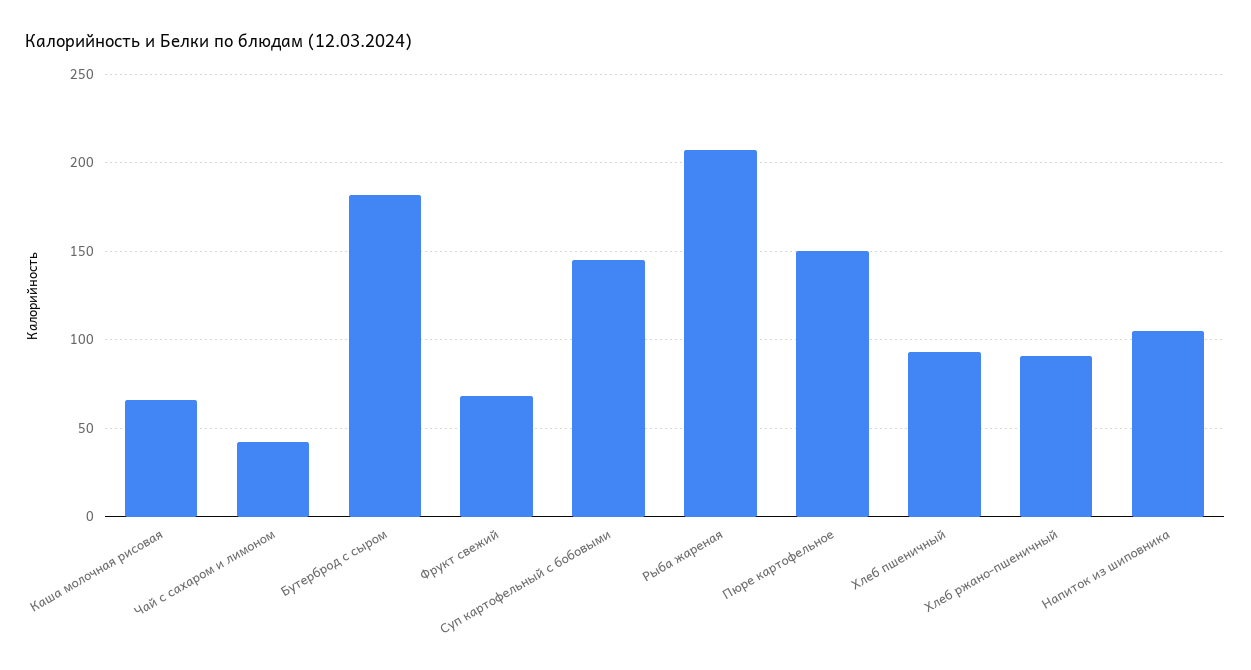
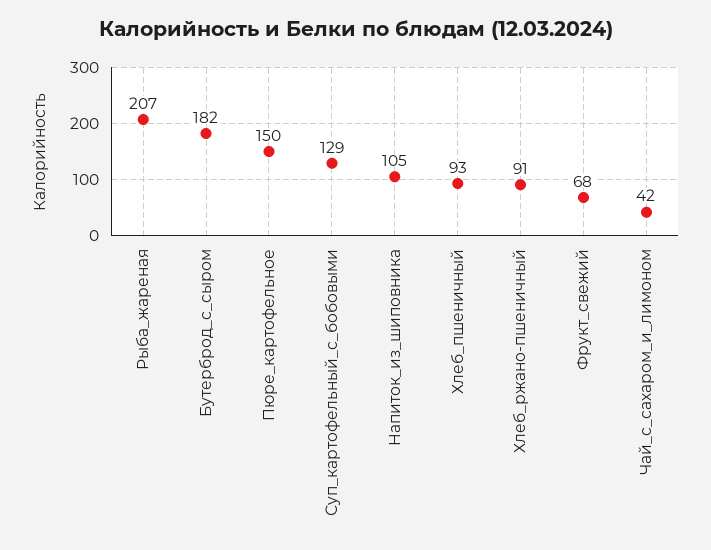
Каша молочная рисовая: 65 -> none
Суп картофельный с бобовыми: 145 -> 129

